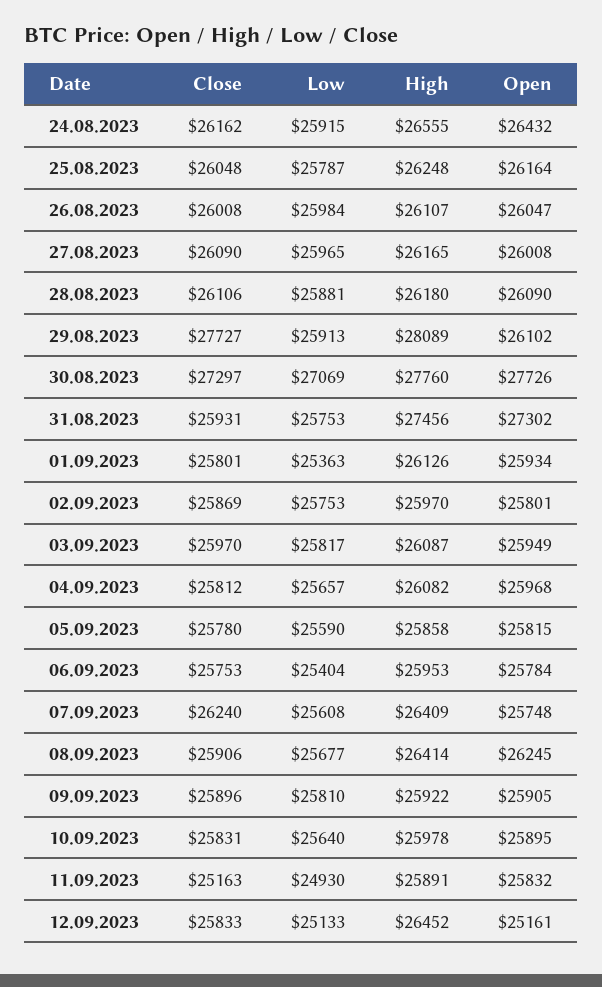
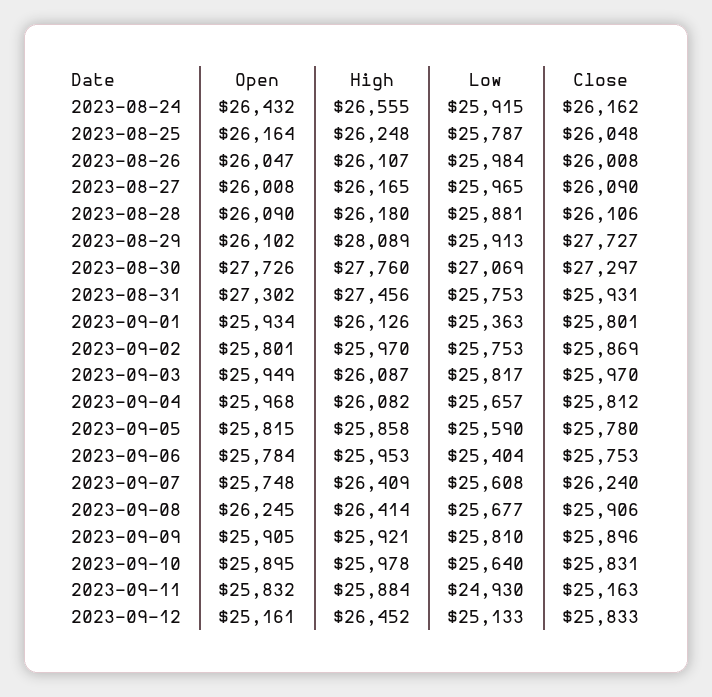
High, 09.09.2023: 25922 -> 25921
High, 11.09.2023: 25891 -> 25884

